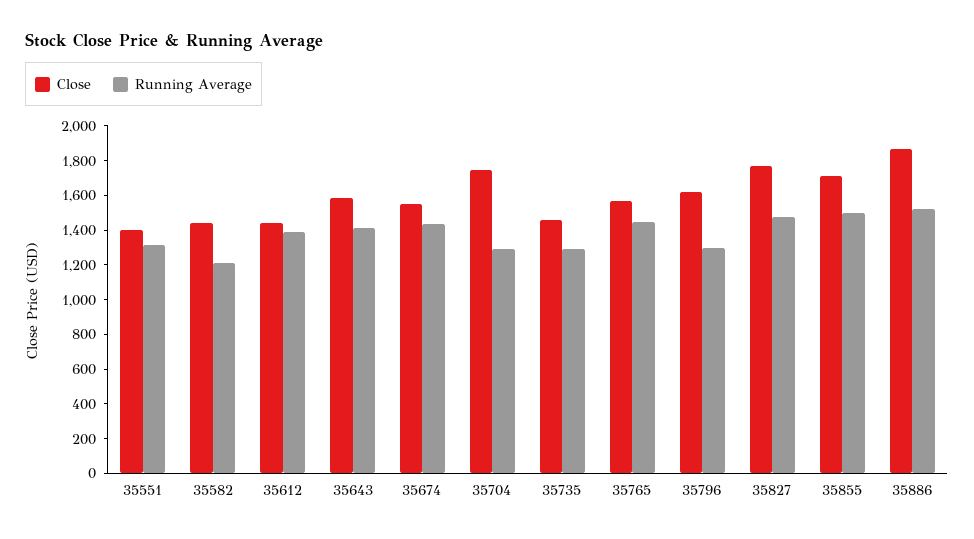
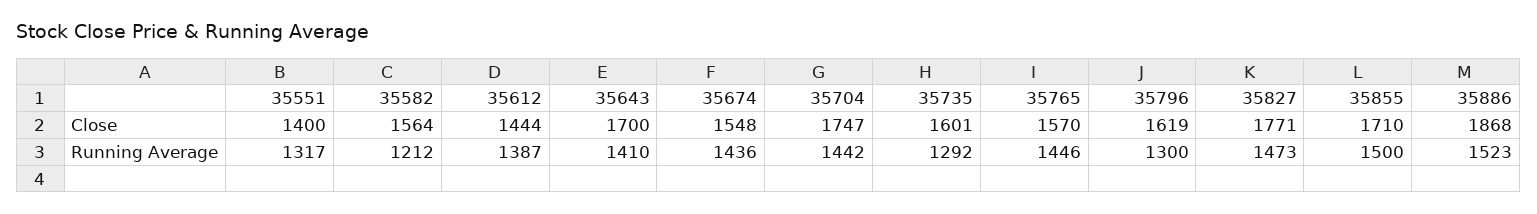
Close, 35582: 1450 -> 1564
Close, 35643: 1600 -> 1700
Running Average, 35704: 1300 -> 1442
Close, 35735: 1450 -> 1601

